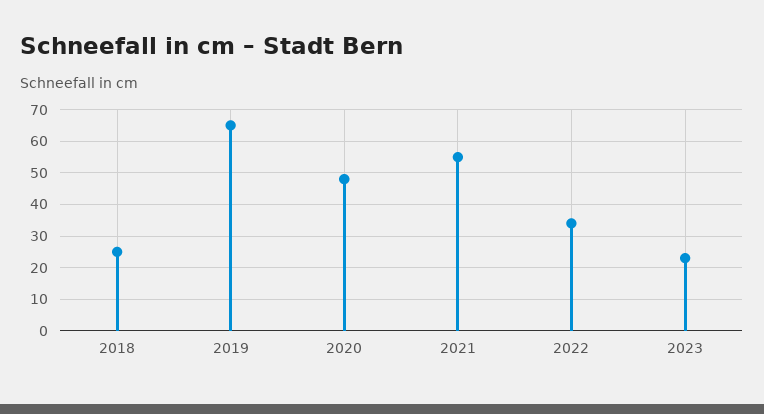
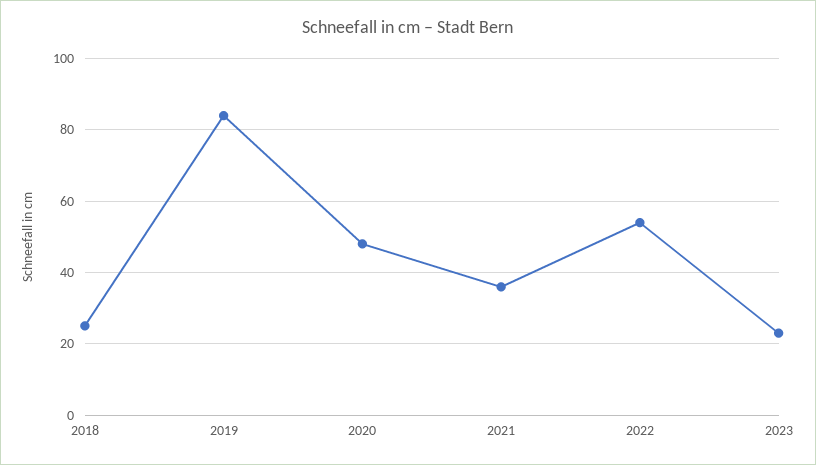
2019: 65 -> 85
2021: 55 -> 35
2022: 35 -> 55

